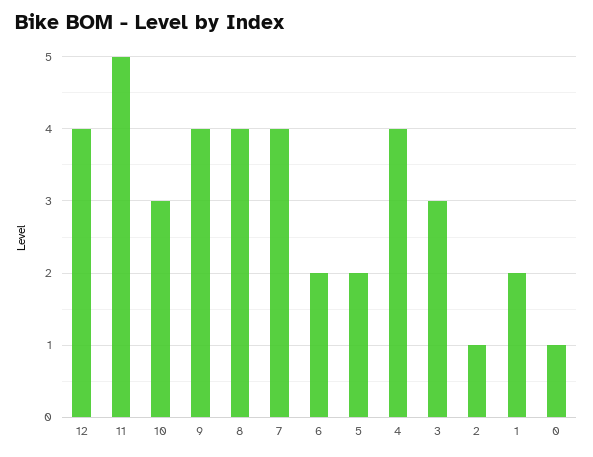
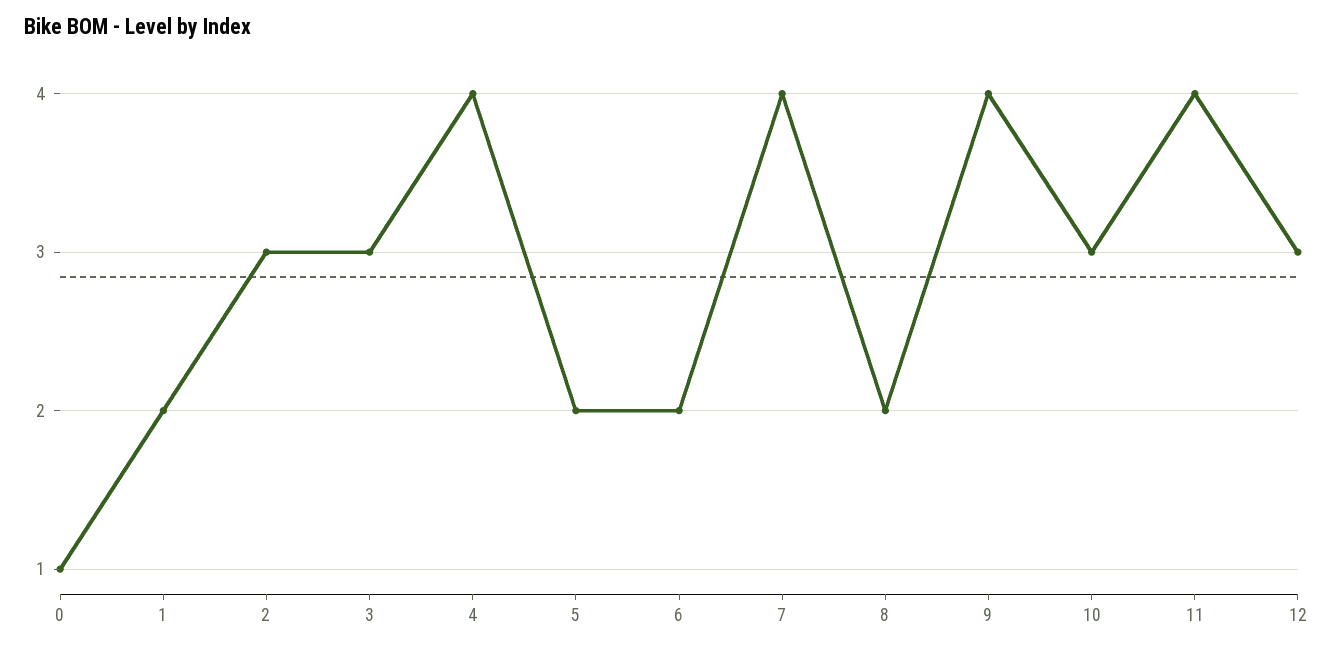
12: 4 -> 3
11: 5 -> 4
8: 4 -> 2
2: 1 -> 3

